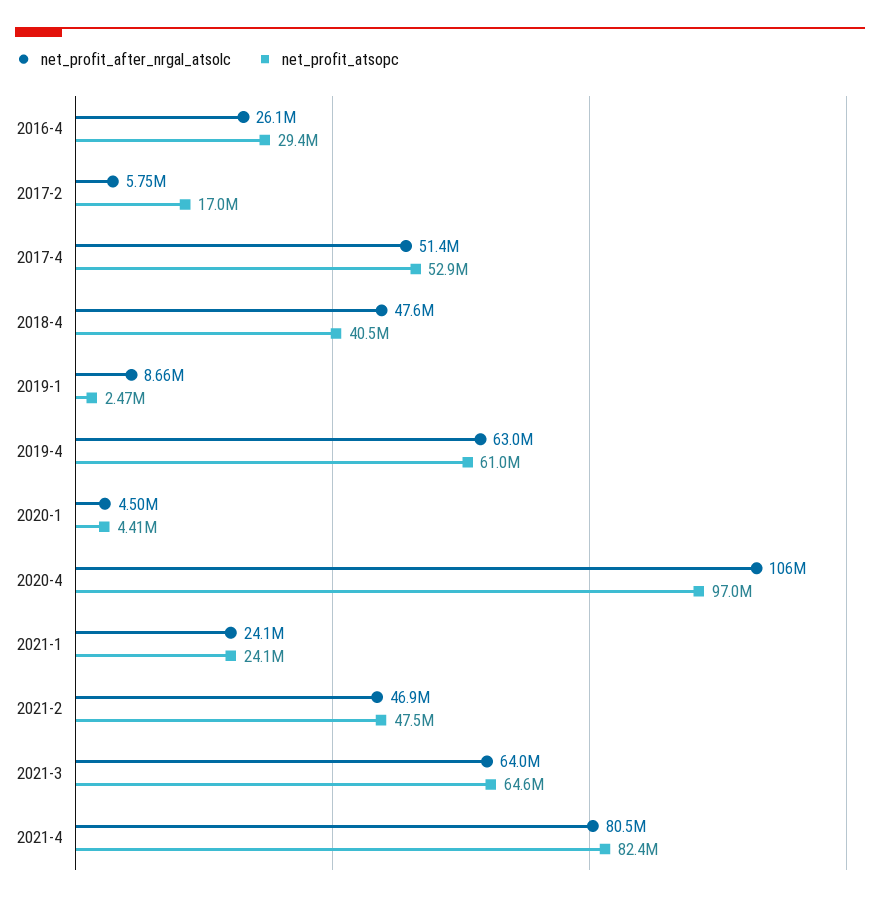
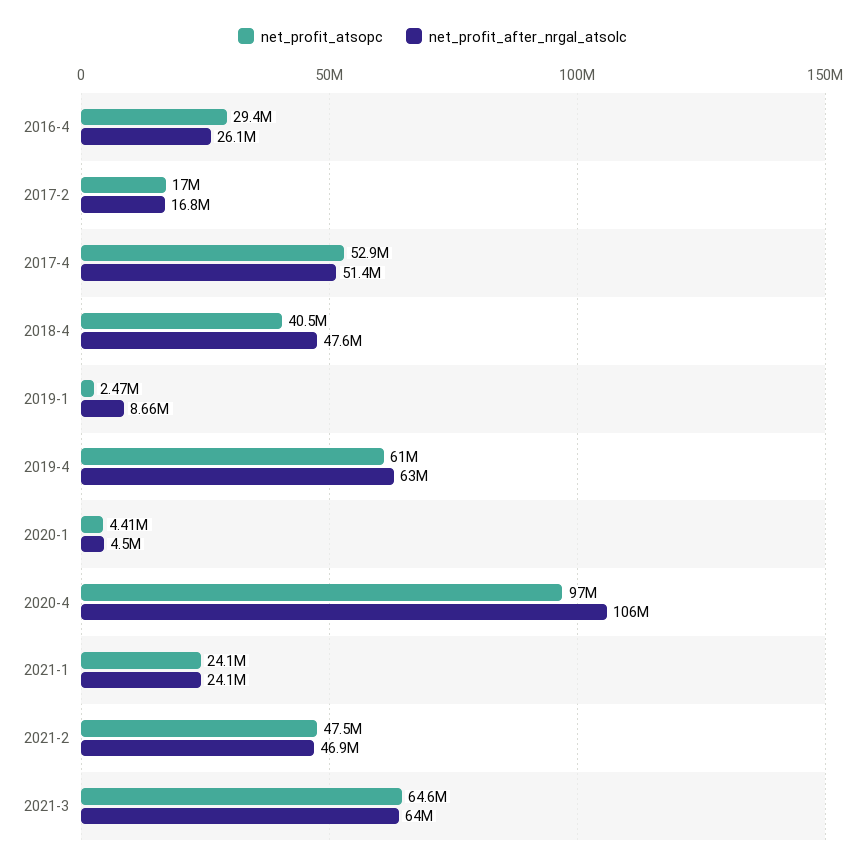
net_profit_after_nrgal_atsolc, 2017-2: 5750000 -> 16800000
net_profit_after_nrgal_atsolc, 2021-4: 80500000 -> none
net_profit_atsopc, 2021-4: 82400000 -> none

